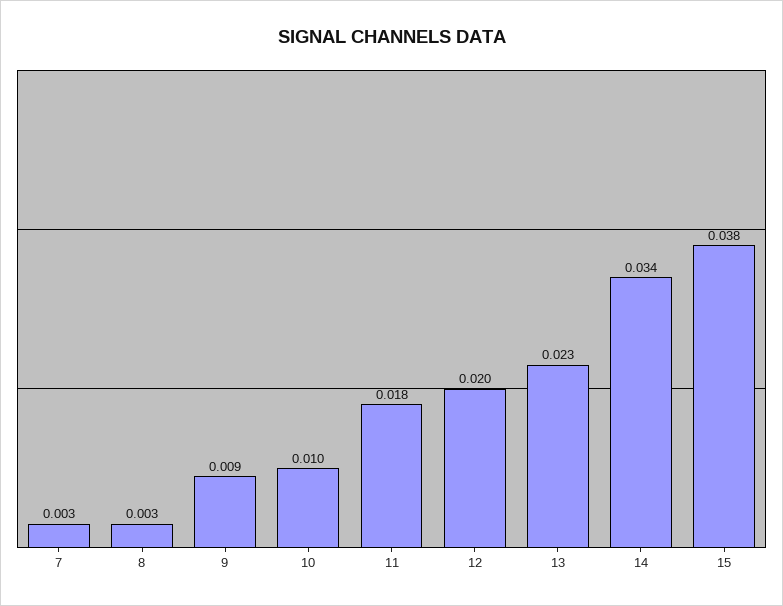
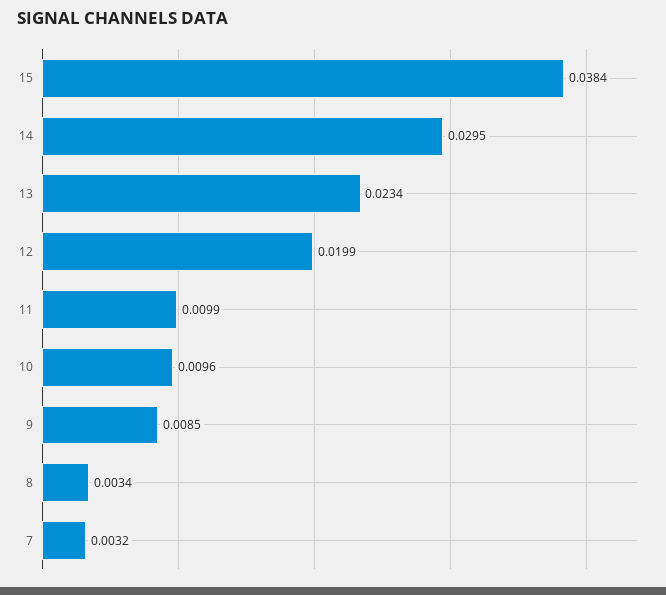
11: 0.018 -> 0.0099
14: 0.034 -> 0.0295

